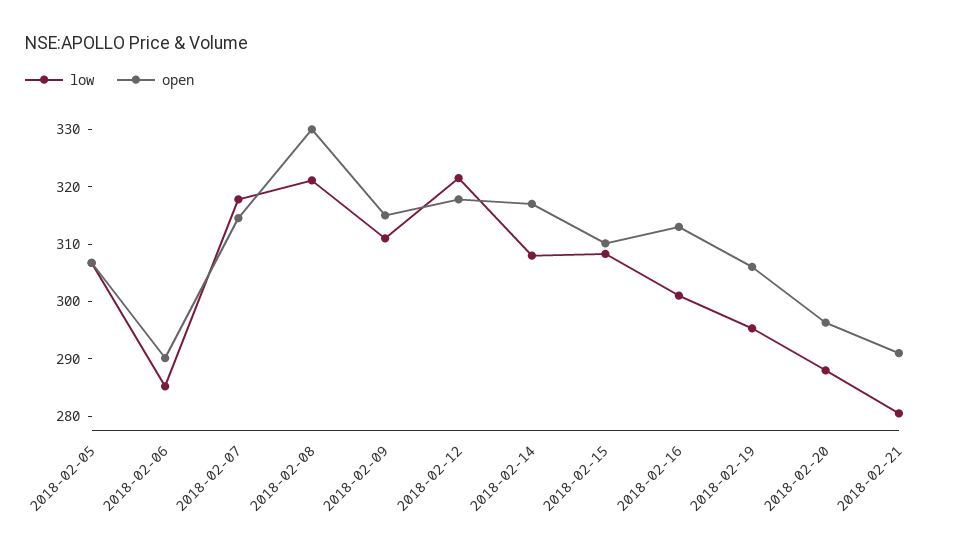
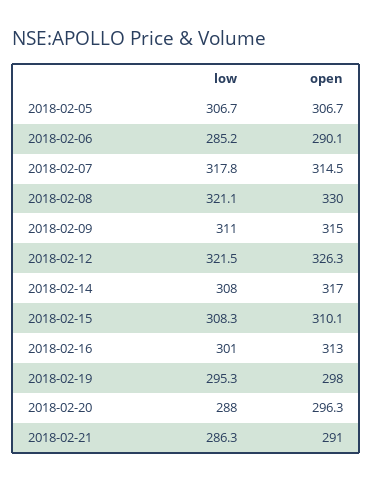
open, 2018-02-12: 318 -> 326.3
open, 2018-02-19: 306 -> 298
low, 2018-02-21: 280 -> 286.3

